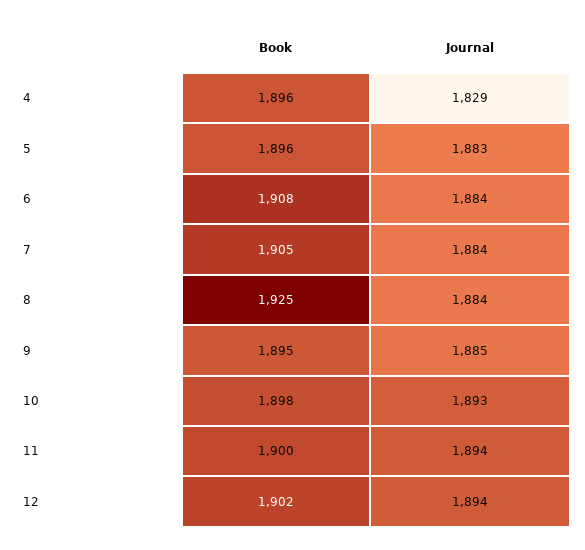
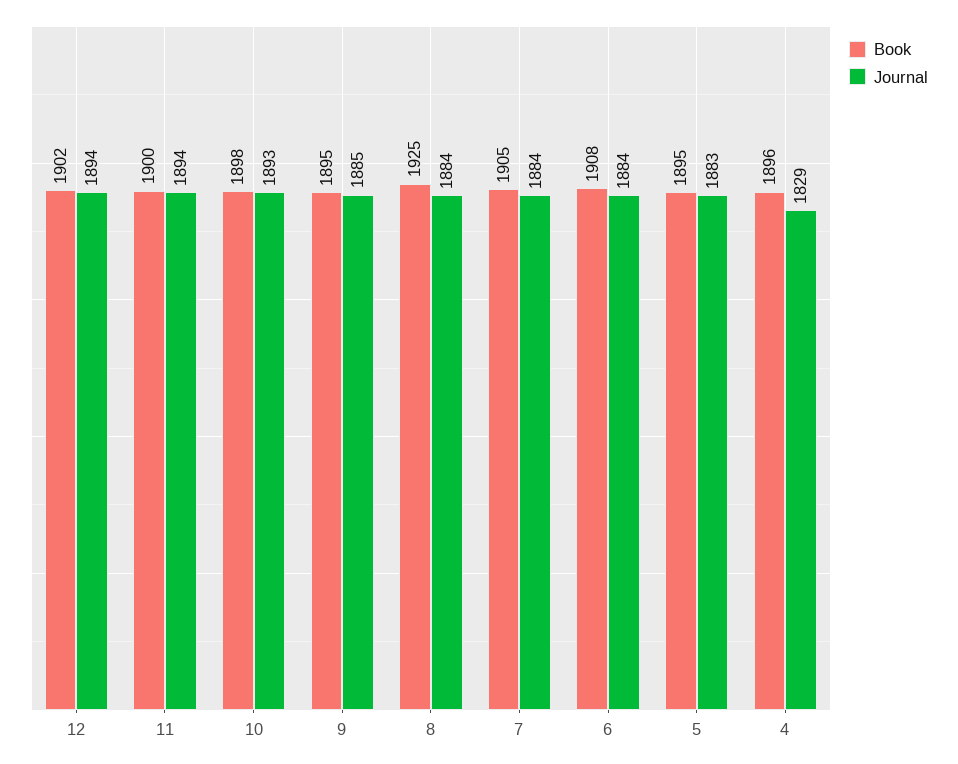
Book, 5: 1896 -> 1895

